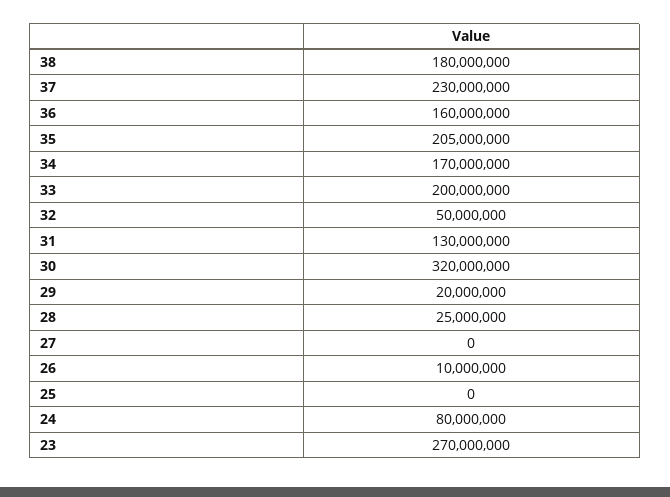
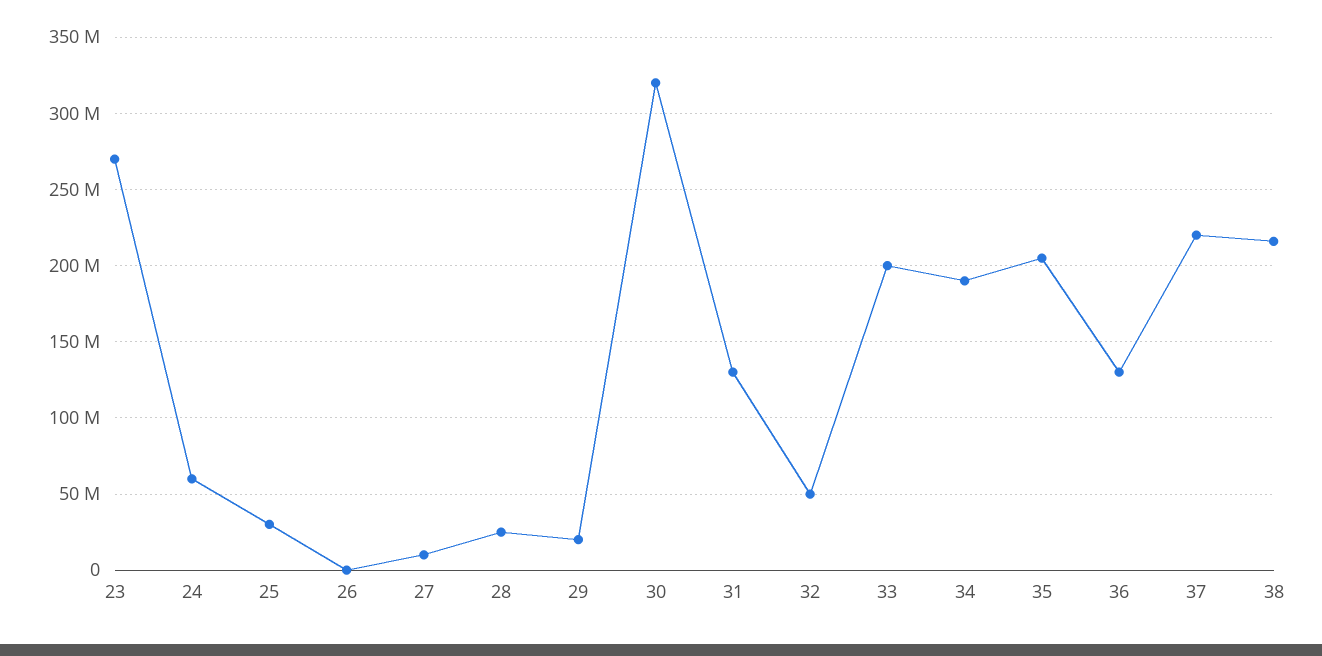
38: 180000000 -> 215000000
37: 230000000 -> 220000000
36: 160000000 -> 130000000
34: 170000000 -> 190000000
27: 0 -> 10000000
26: 10000000 -> 0
25: 0 -> 30000000
24: 80000000 -> 60000000

